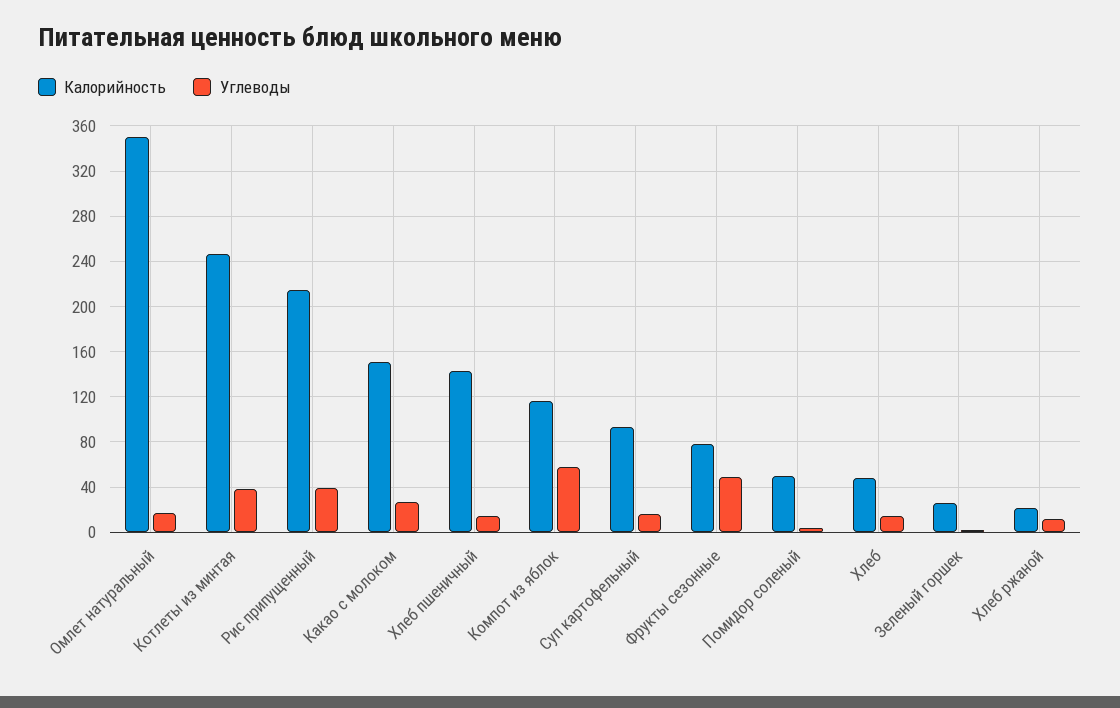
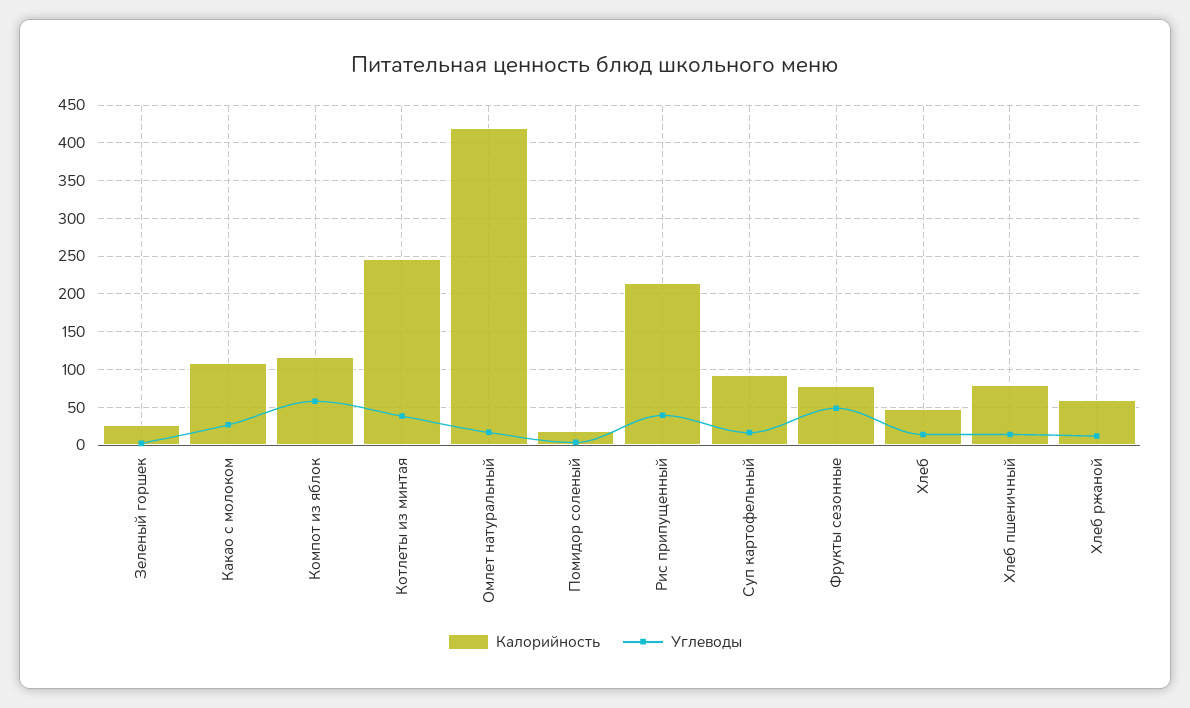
Калорийность, Омлет натуральный: 350 -> 420
Калорийность, Какао с молоком: 150 -> 110
Калорийность, Хлеб пшеничный: 140 -> 80
Калорийность, Помидор соленый: 50 -> 20
Калорийность, Хлеб ржаной: 20 -> 60

